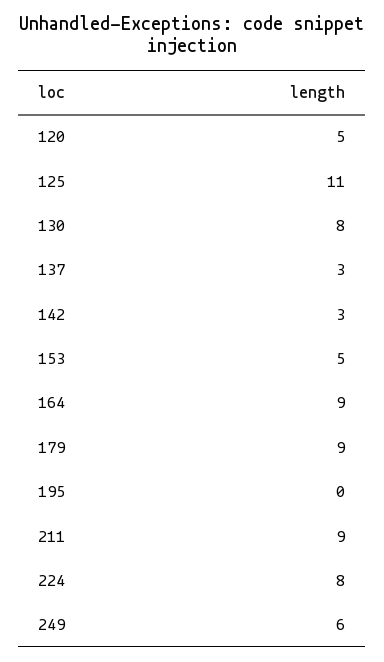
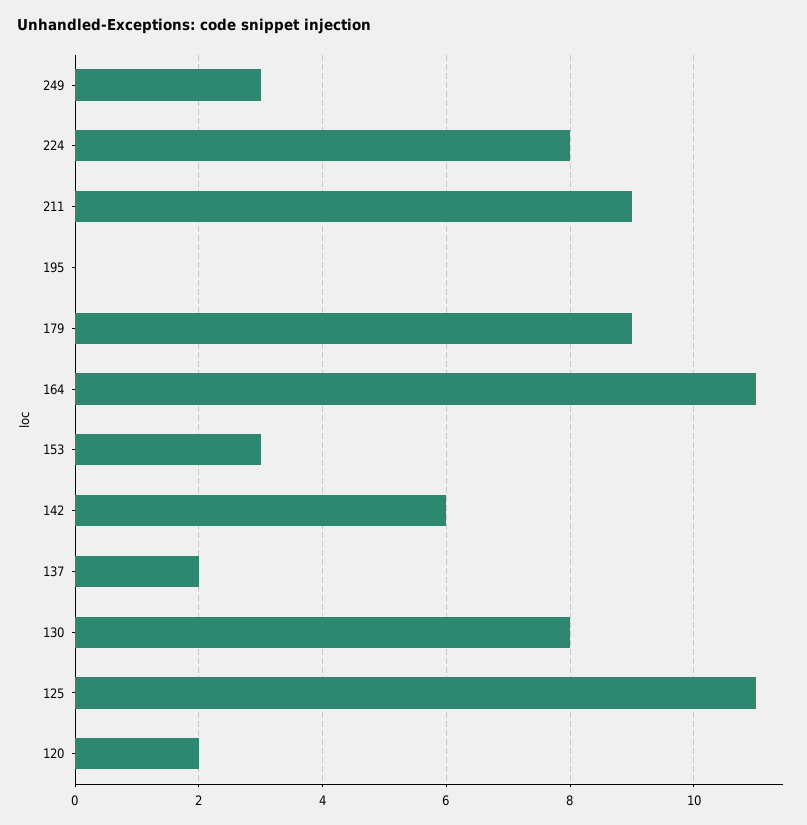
120: 5 -> 2
137: 3 -> 2
142: 3 -> 6
153: 5 -> 3
164: 9 -> 11
249: 6 -> 3

